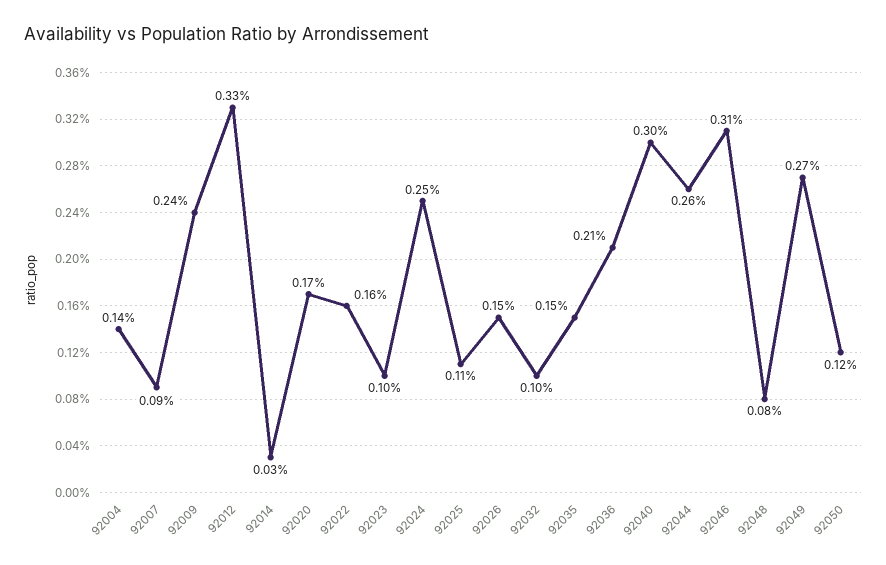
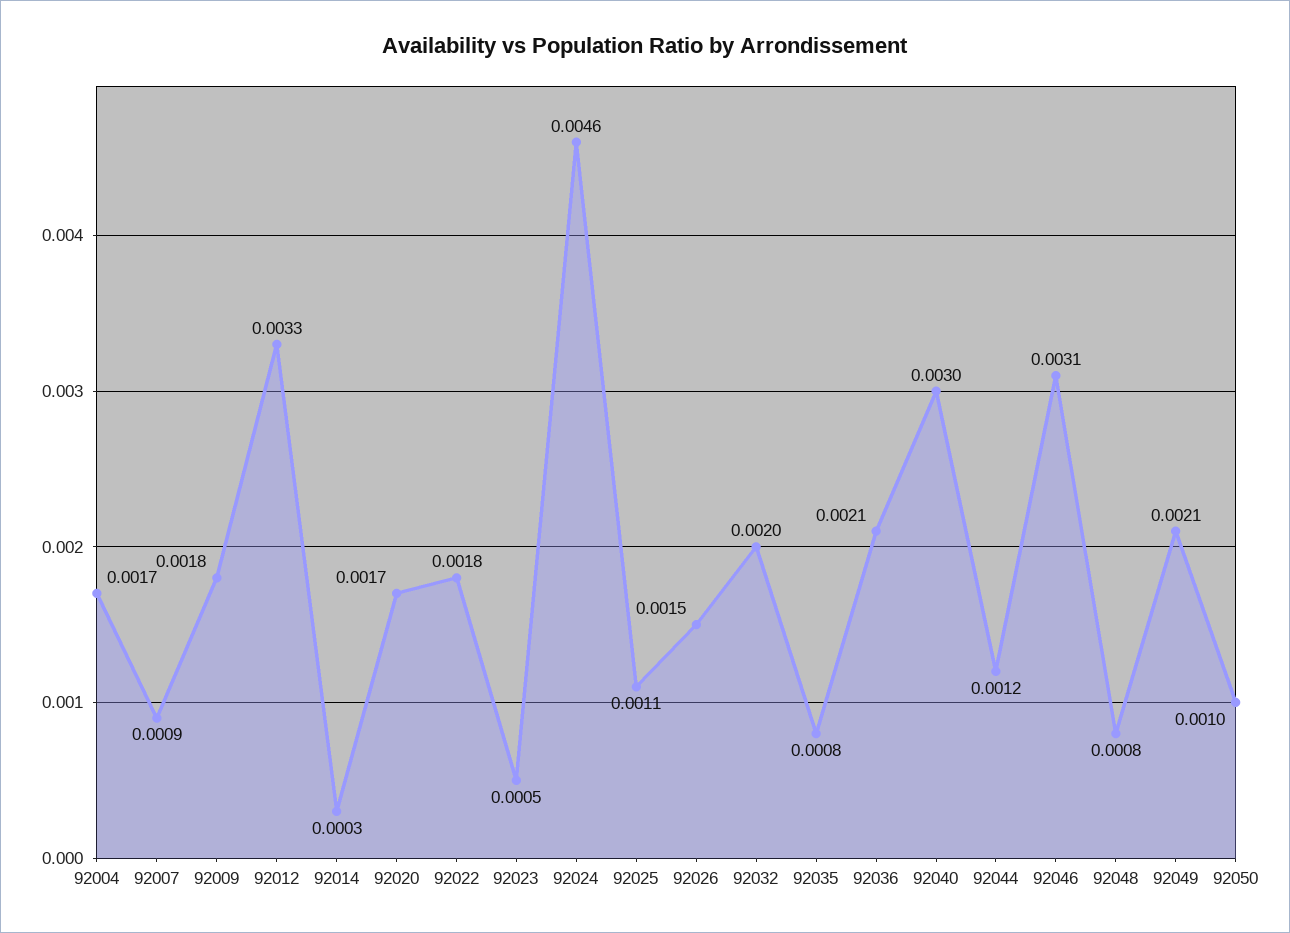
92004: 0.0014 -> 0.0017
92009: 0.0024 -> 0.0018
92022: 0.0016 -> 0.0018
92023: 0.001 -> 0.0005
92024: 0.0025 -> 0.0046
92032: 0.001 -> 0.002
92035: 0.0015 -> 0.0008
92044: 0.0026 -> 0.0012
92049: 0.0027 -> 0.0021
92050: 0.0012 -> 0.001

